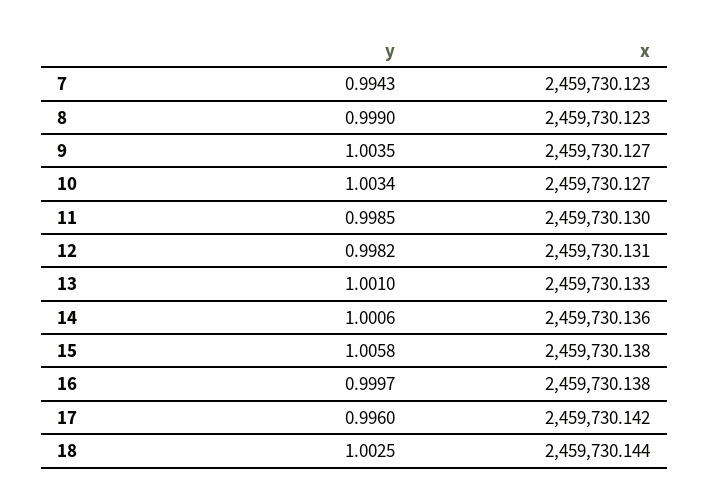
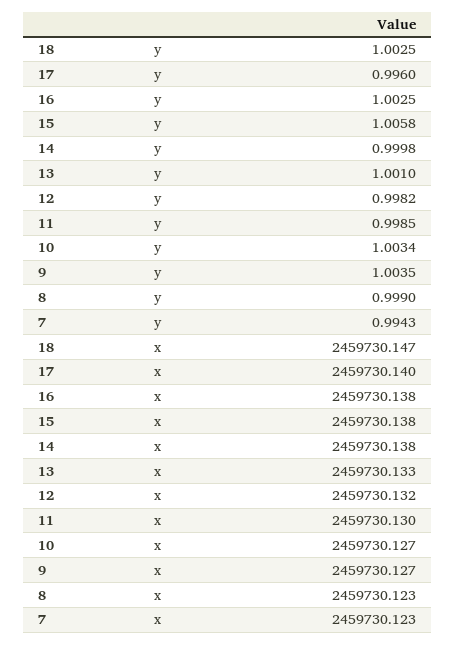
x, 12: 2459730.131 -> 2459730.132
y, 14: 1.0006 -> 0.9998
x, 14: 2459730.136 -> 2459730.138
y, 16: 0.9997 -> 1.0025
x, 17: 2459730.142 -> 2459730.14
x, 18: 2459730.144 -> 2459730.147

